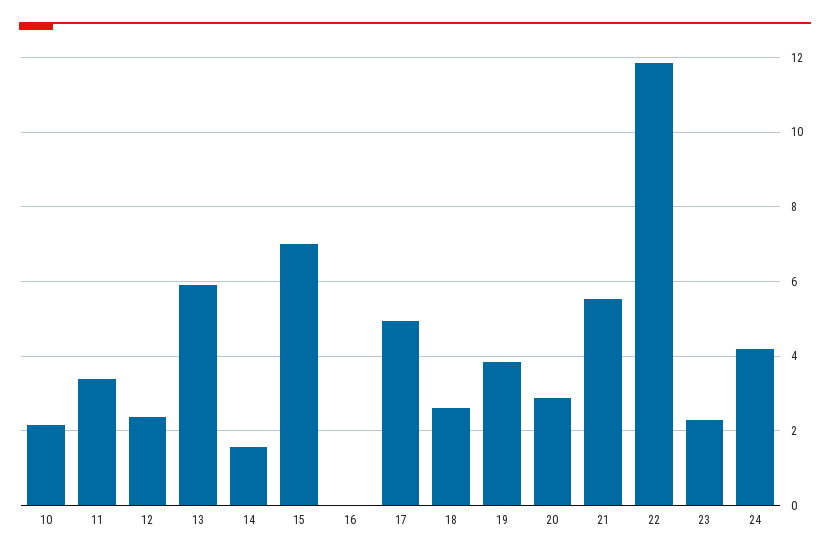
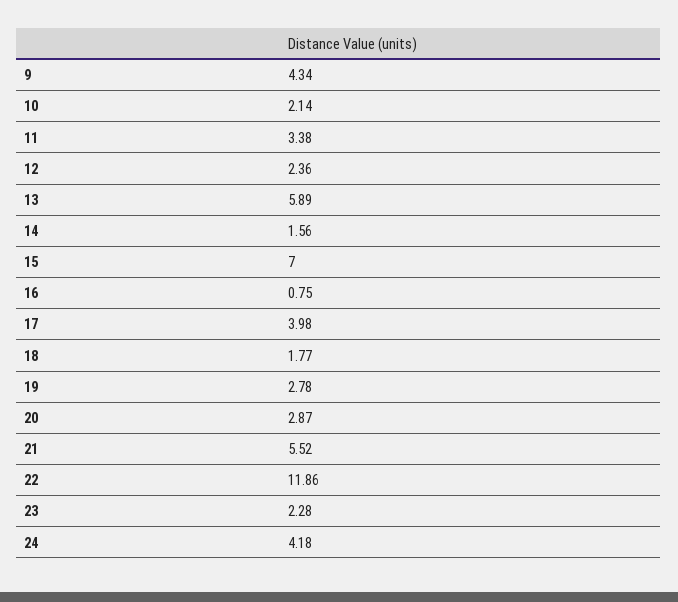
16: 0 -> 0.75
17: 5 -> 3.98
18: 2.6 -> 1.77
19: 3.8 -> 2.78
9: none -> 4.34

